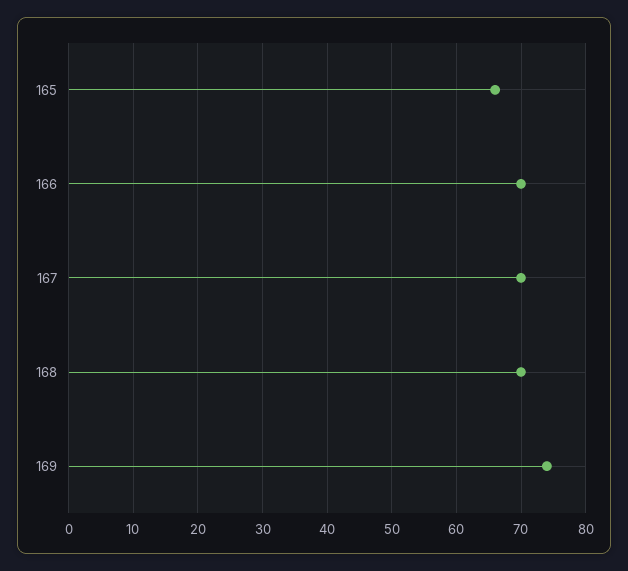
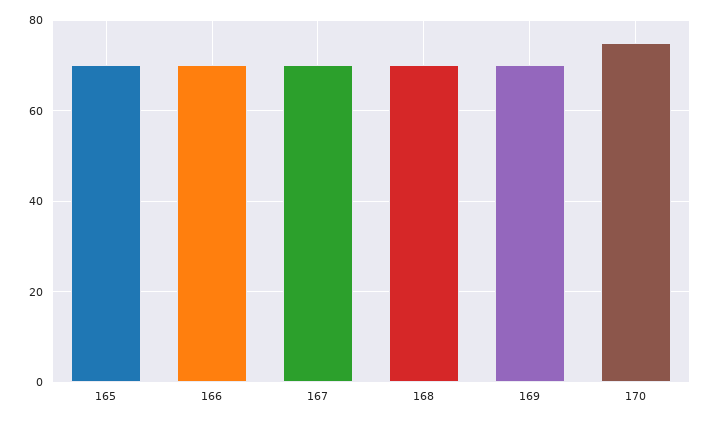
165: 66 -> 70
169: 74 -> 70
170: none -> 75

